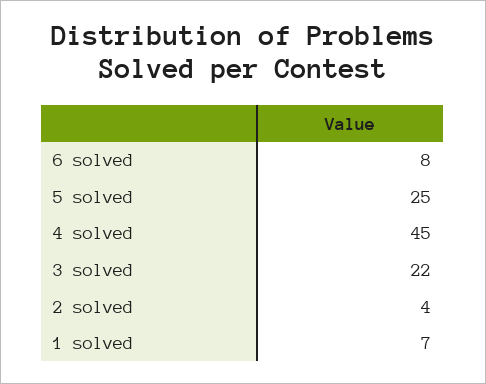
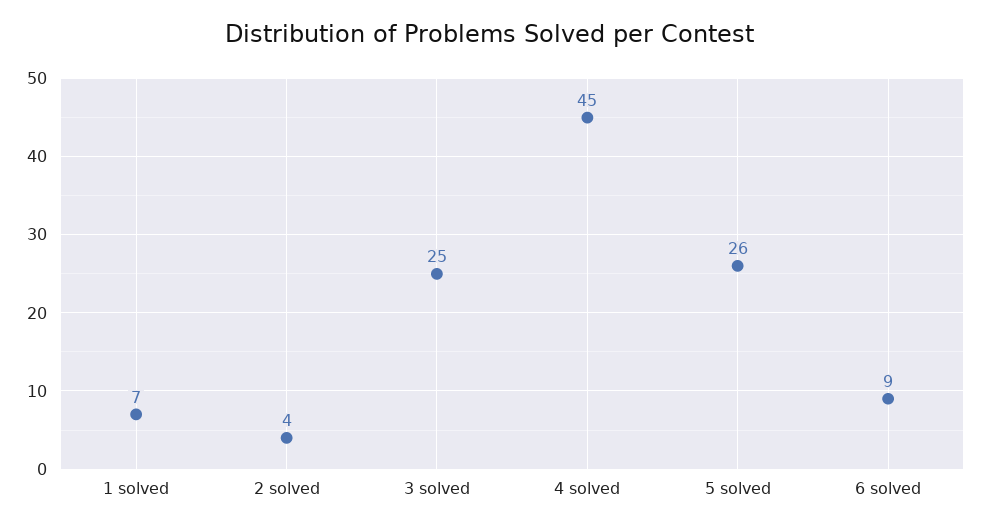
6 solved: 8 -> 9
5 solved: 25 -> 26
3 solved: 22 -> 25

